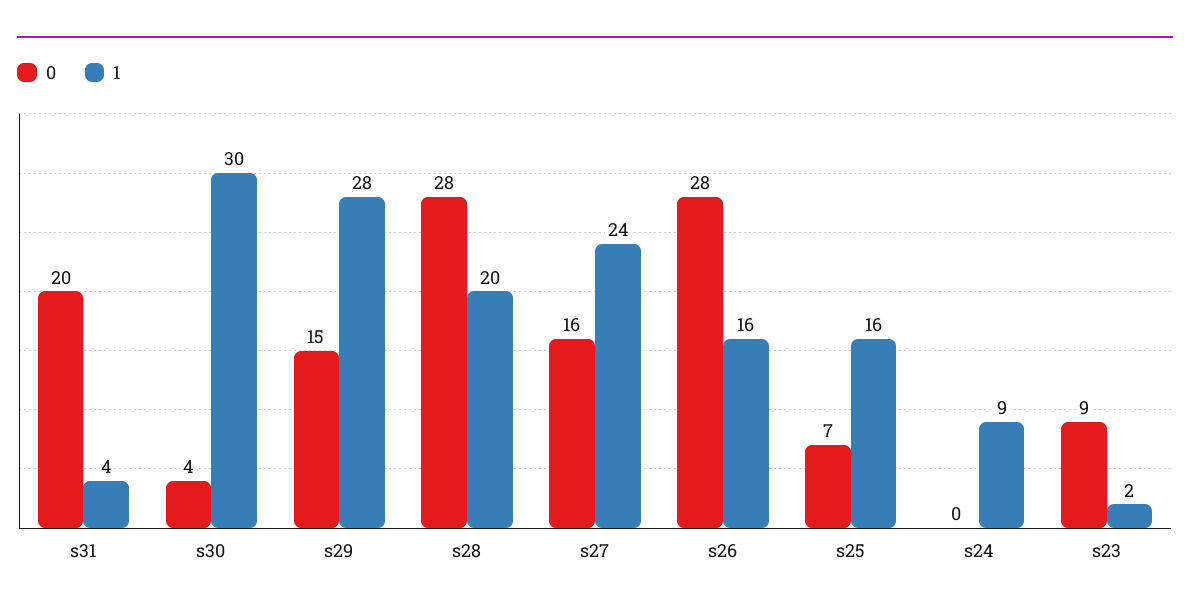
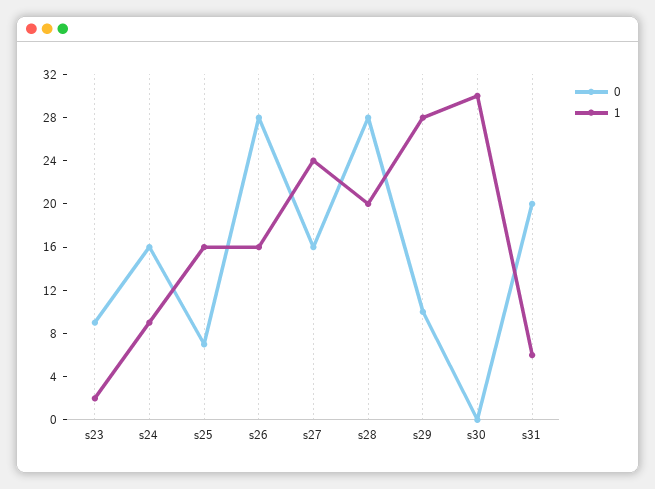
1, s31: 4 -> 6
0, s30: 4 -> 0
0, s29: 15 -> 10
0, s24: 0 -> 16

